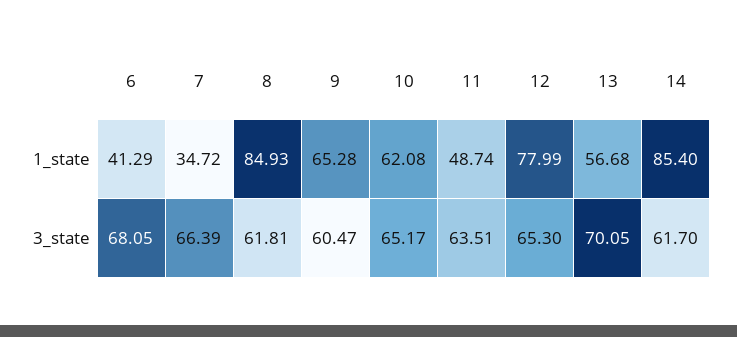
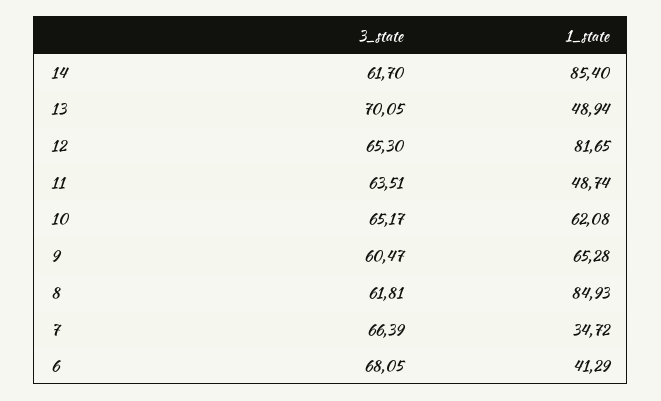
12, 1_state: 77.99 -> 81.65
13, 1_state: 56.68 -> 48.94

